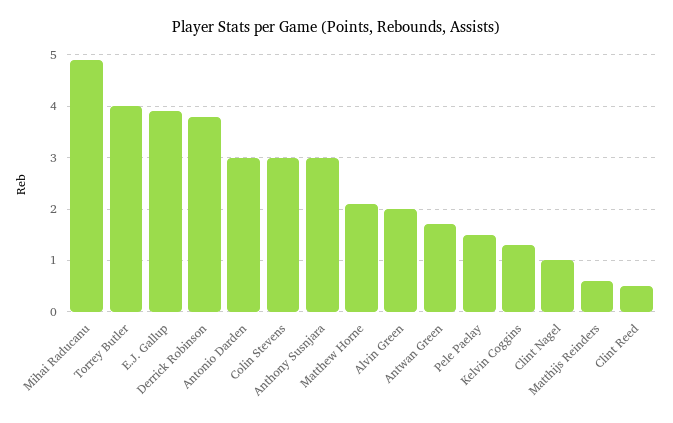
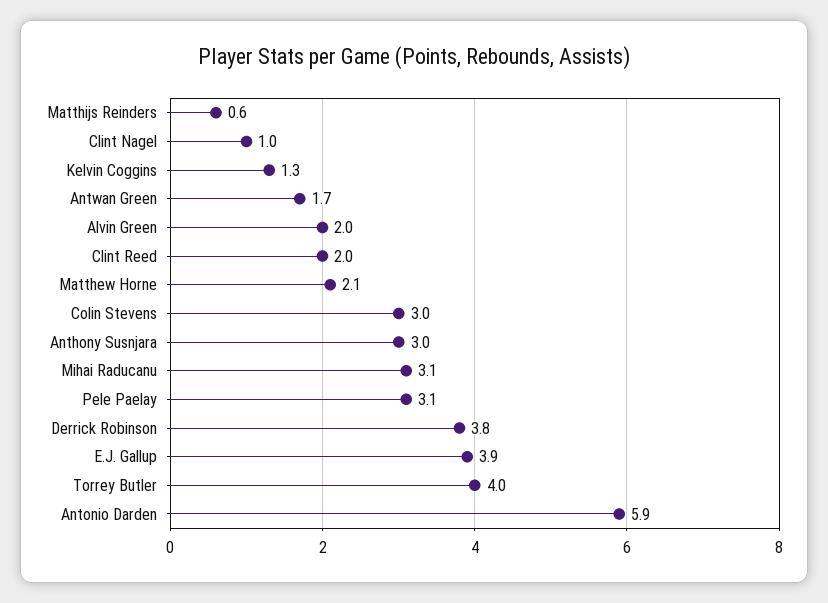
Mihai Raducanu: 5 -> 3.1
Antonio Darden: 3 -> 5.9
Pele Paelay: 1.5 -> 3.1
Clint Reed: 0.5 -> 2

